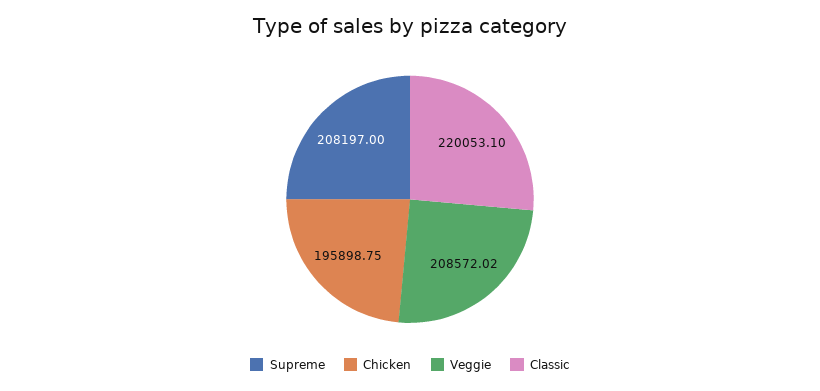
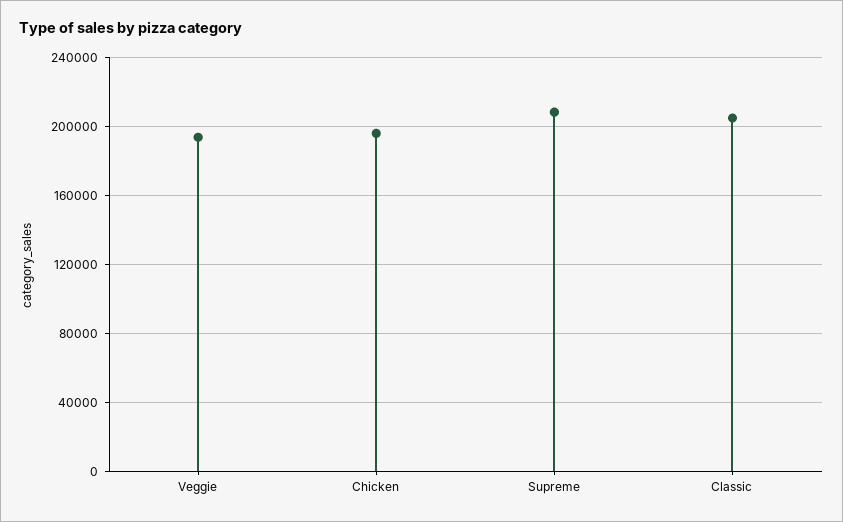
Veggie: 208572.02 -> 195000
Classic: 220053.1 -> 205000

